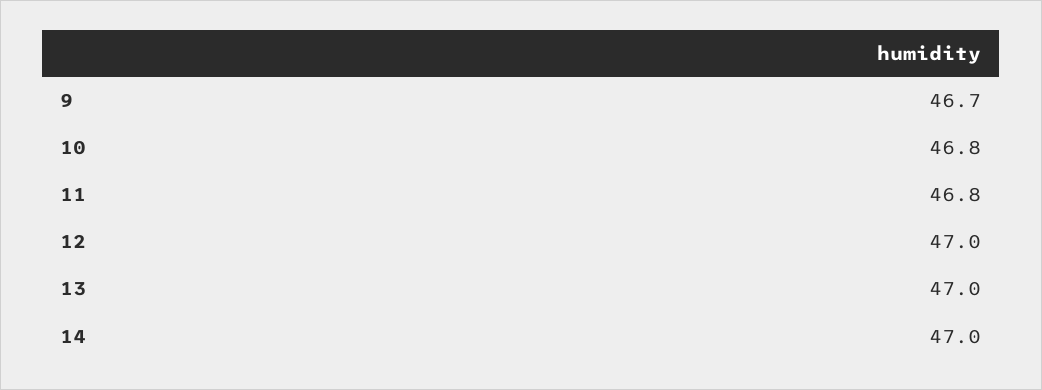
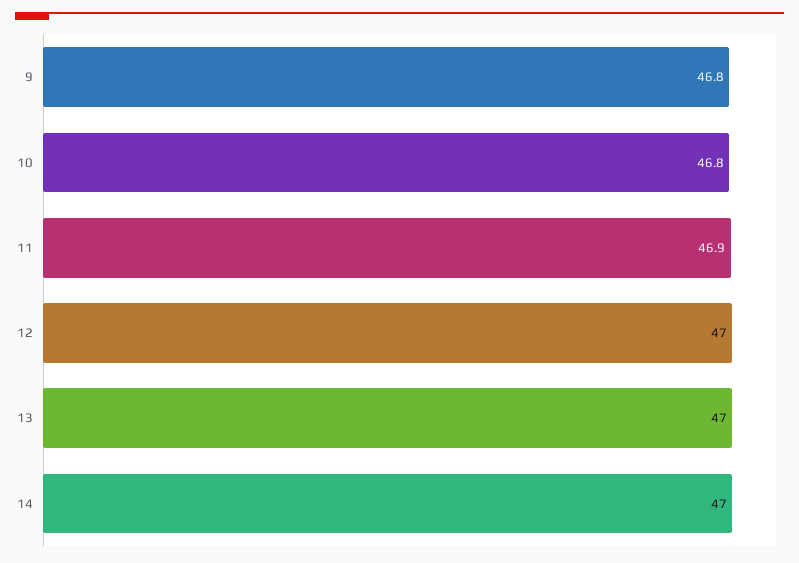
9: 46.7 -> 46.8
11: 46.8 -> 46.9

